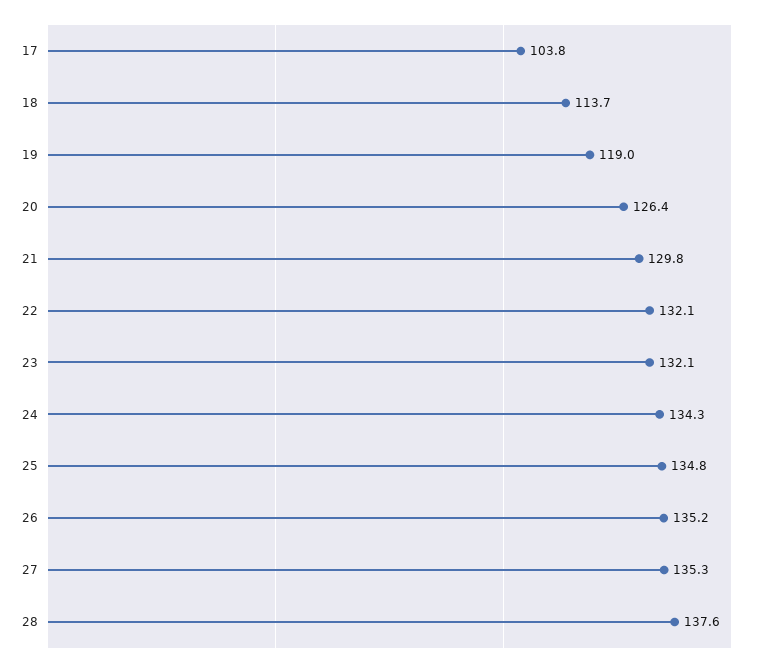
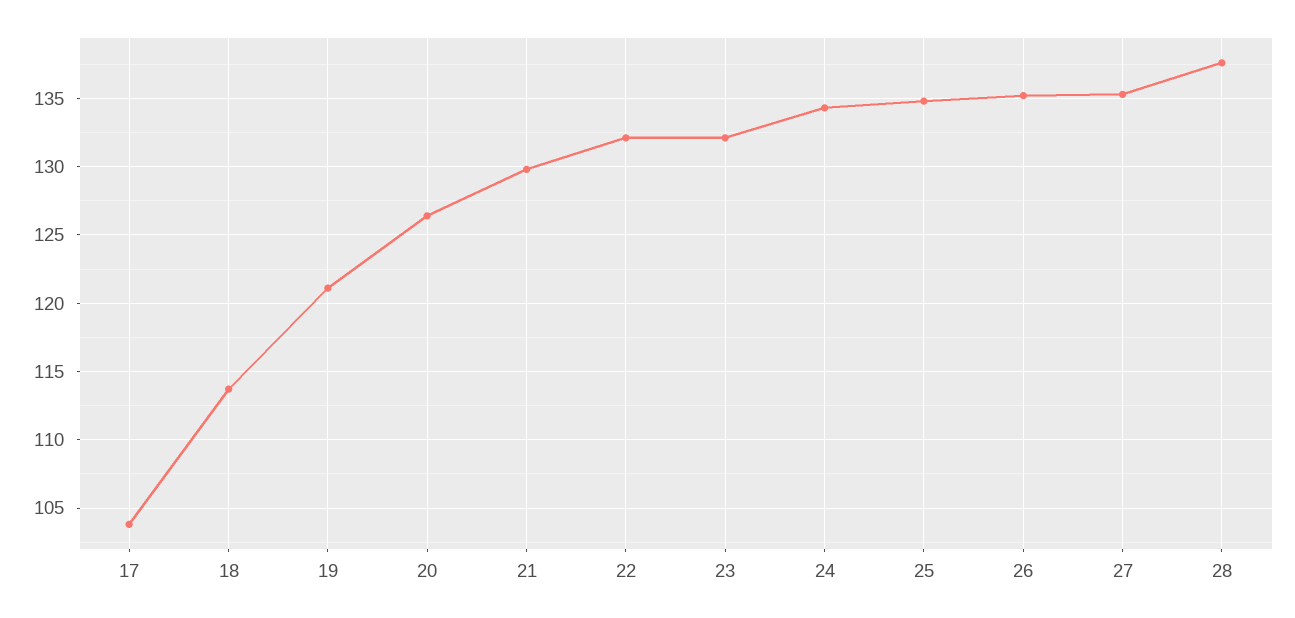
19: 119 -> 121

